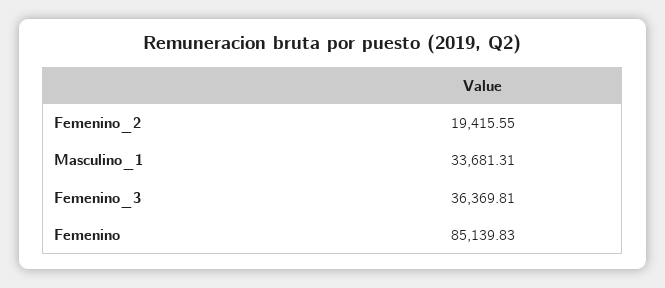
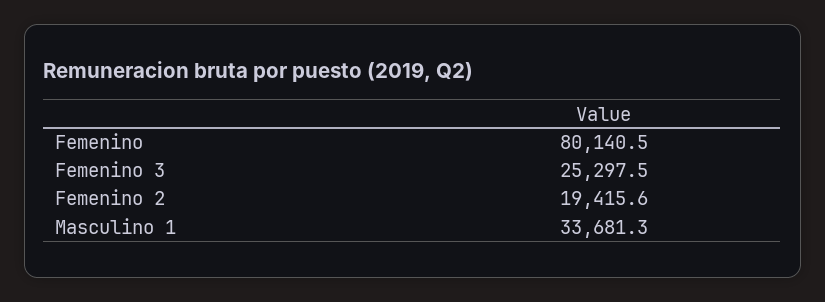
Femenino_3: 36369.81 -> 25297.5
Femenino: 85139.83 -> 80140.5

